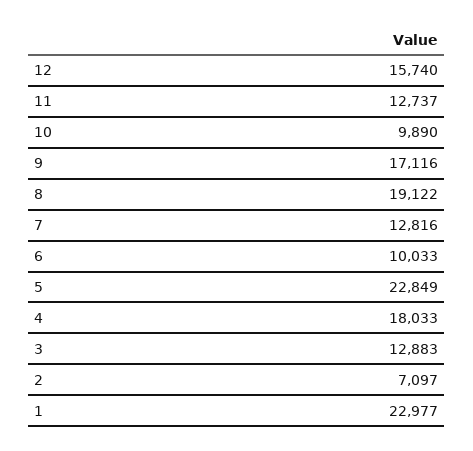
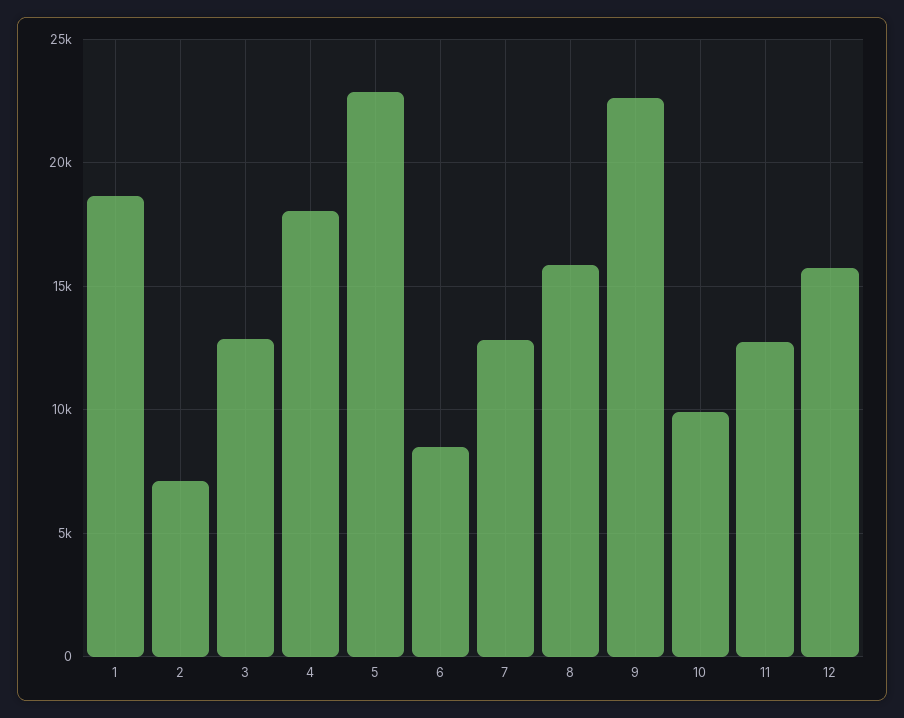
9: 17116 -> 22500
8: 19122 -> 16000
6: 10033 -> 8500
1: 22977 -> 18500

